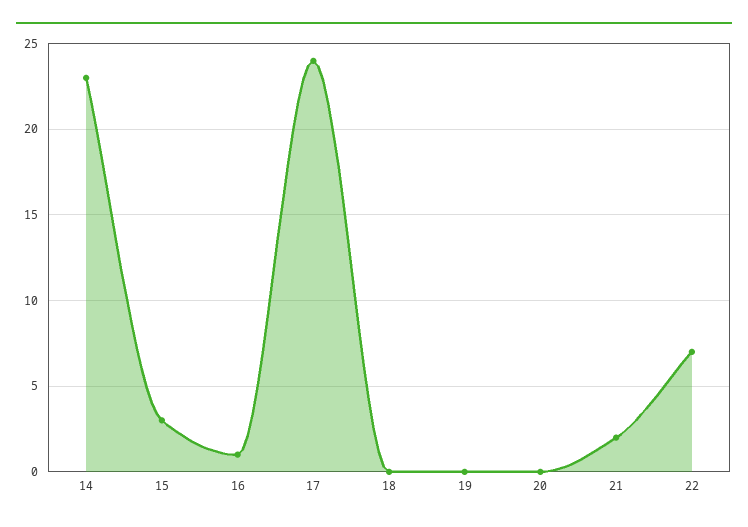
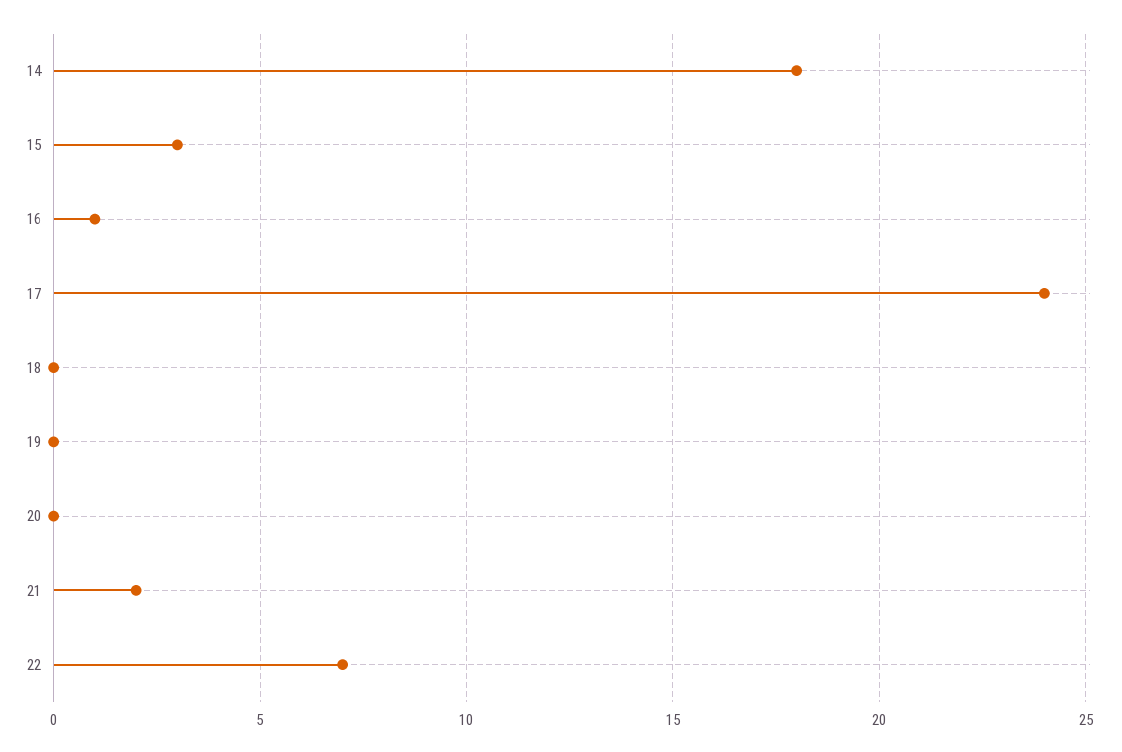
14: 23 -> 18

